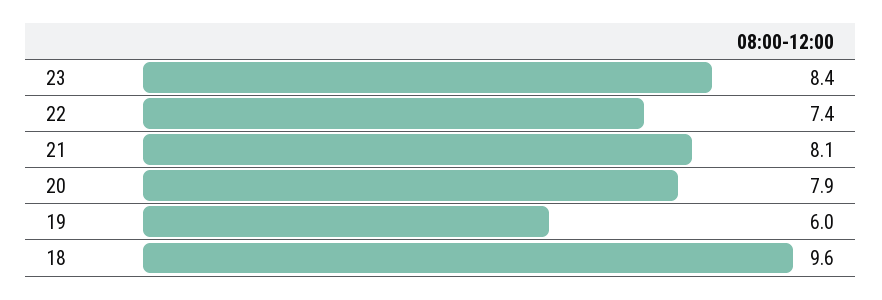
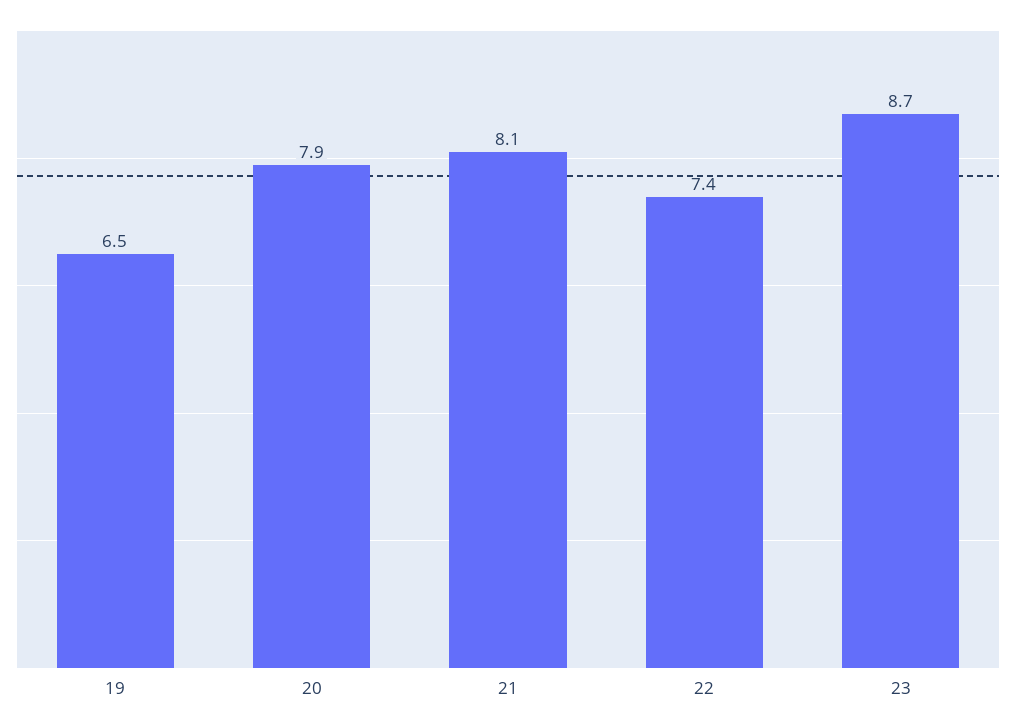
23: 8.4 -> 8.7
19: 6 -> 6.5
18: 9.6 -> none

